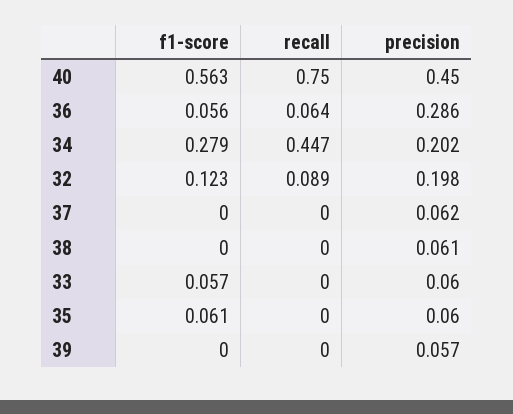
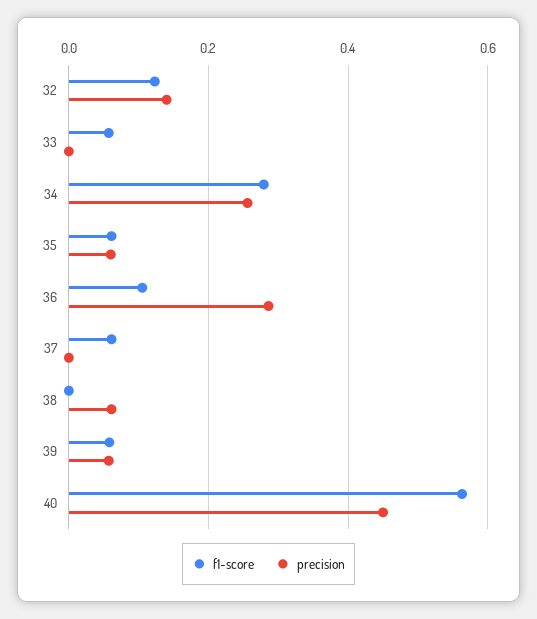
recall, 40: 0.75 -> none
f1-score, 36: 0.056 -> 0.1
recall, 36: 0.064 -> none
recall, 34: 0.447 -> none
precision, 34: 0.202 -> 0.26
recall, 32: 0.089 -> none
precision, 32: 0.198 -> 0.14
f1-score, 37: 0 -> 0.06
recall, 37: 0 -> none
precision, 37: 0.062 -> 0
recall, 38: 0 -> none
recall, 33: 0 -> none
precision, 33: 0.06 -> 0
recall, 35: 0 -> none
f1-score, 39: 0 -> 0.06
recall, 39: 0 -> none

